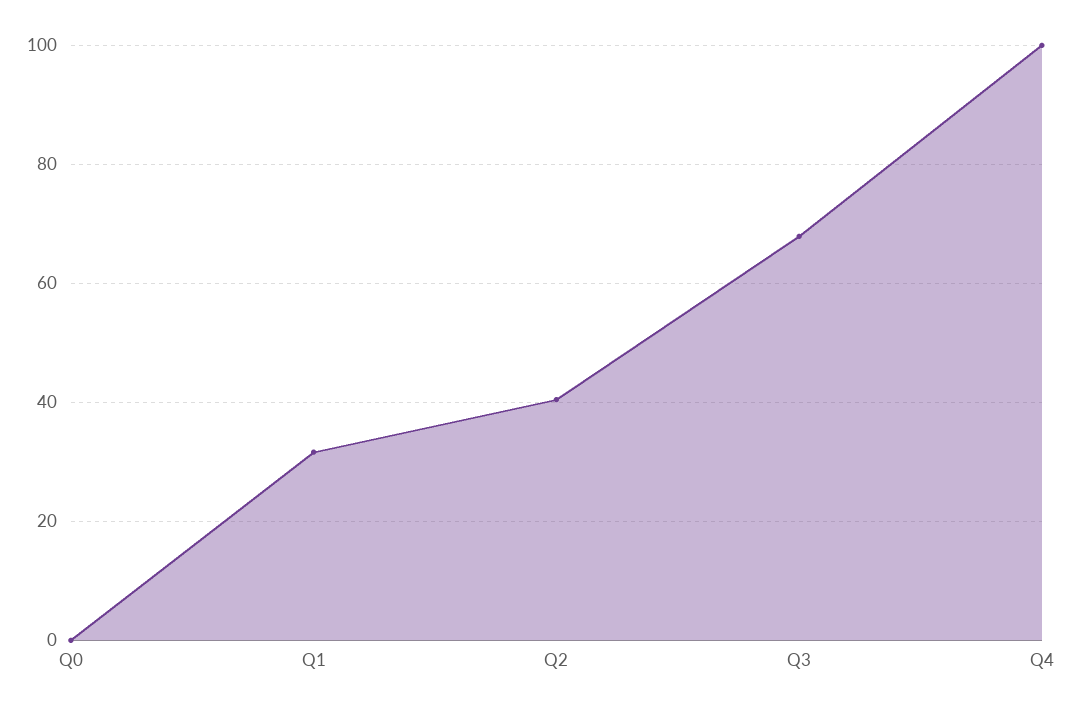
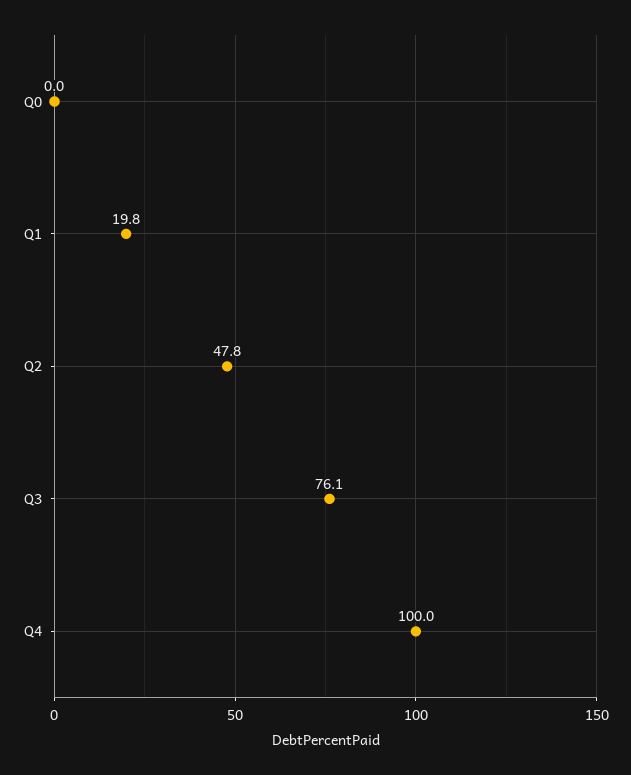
Q1: 32 -> 19.8
Q2: 40 -> 47.8
Q3: 68 -> 76.1

